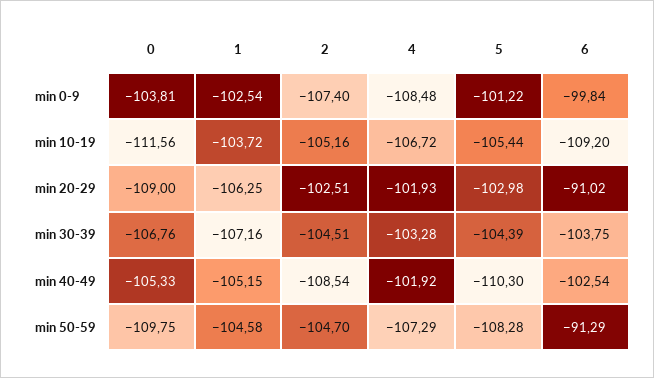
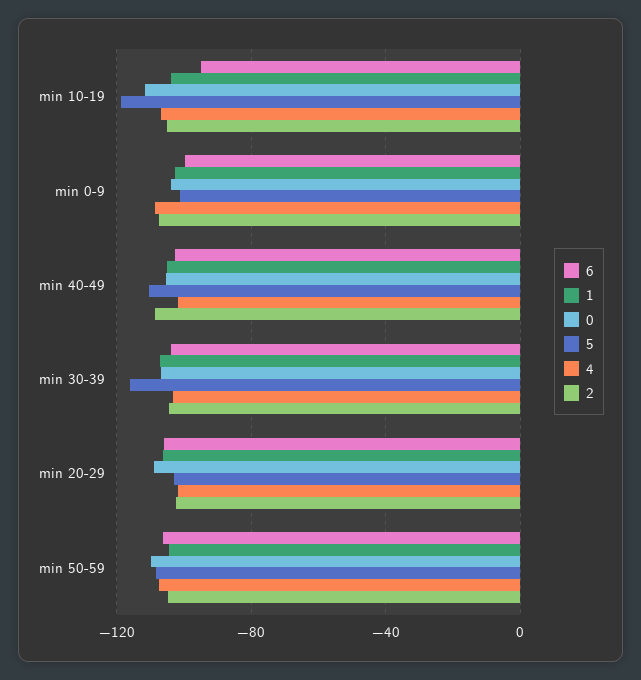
5, min 10-19: -105.44 -> -120
6, min 10-19: -109.2 -> -95
6, min 20-29: -91.02 -> -105
5, min 30-39: -104.39 -> -115
6, min 50-59: -91.29 -> -105

